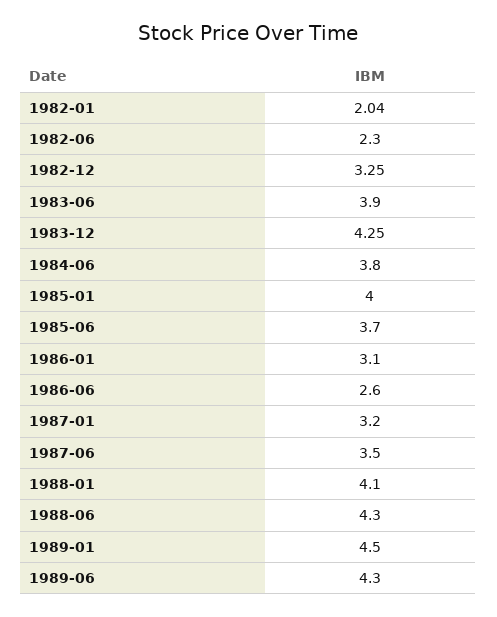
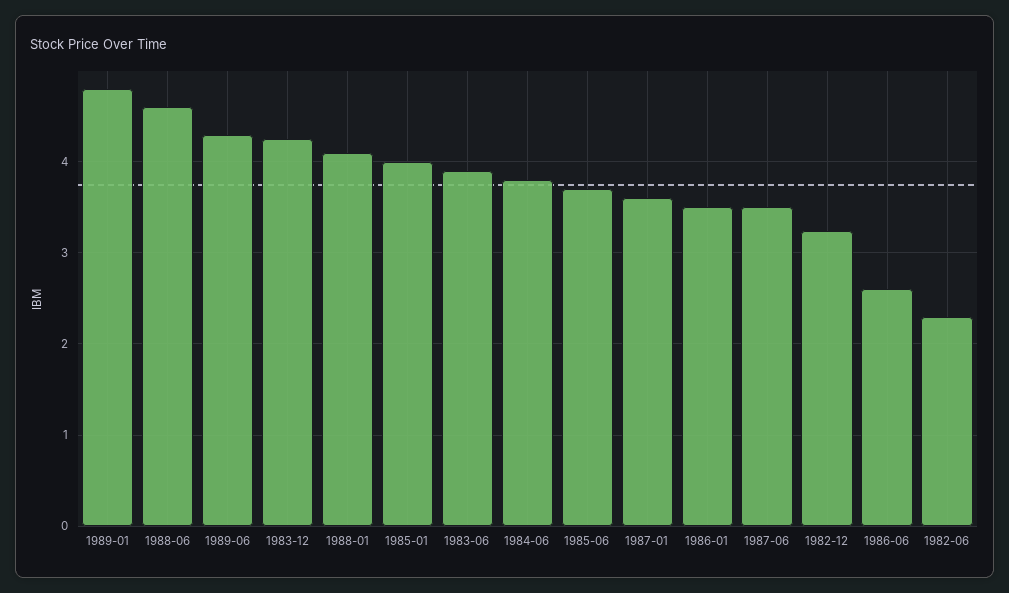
1982-01: 2.04 -> none
1986-01: 3.1 -> 3.5
1987-01: 3.2 -> 3.6
1988-06: 4.3 -> 4.6
1989-01: 4.5 -> 4.8

